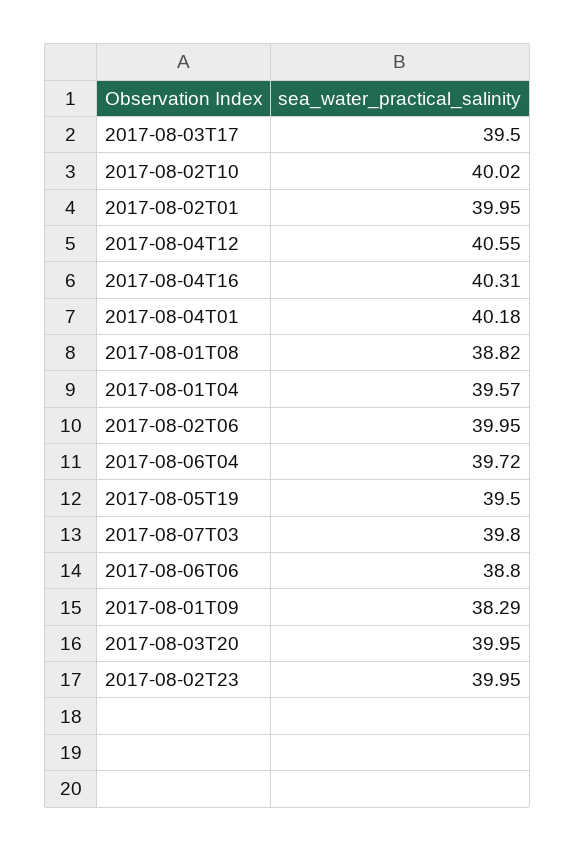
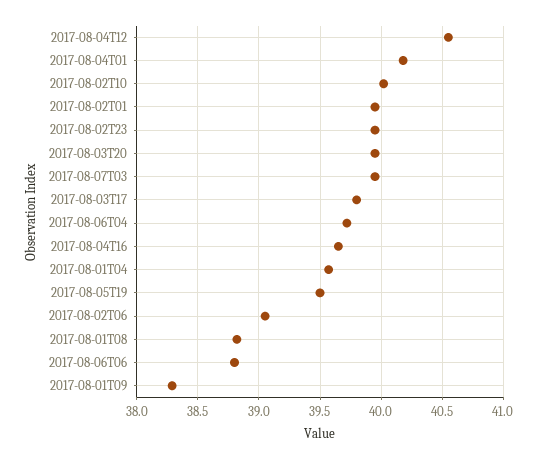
2017-08-03T17: 39.5 -> 39.8
2017-08-04T16: 40.31 -> 39.65
2017-08-02T06: 39.95 -> 39.05
2017-08-07T03: 39.8 -> 39.95

